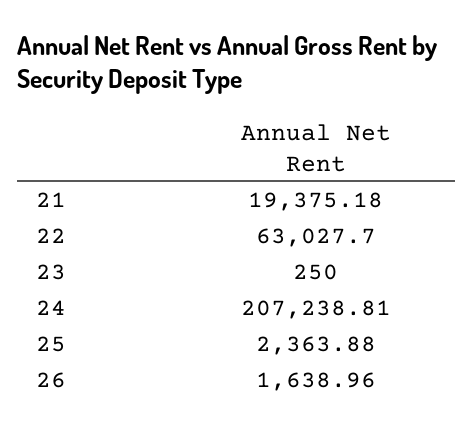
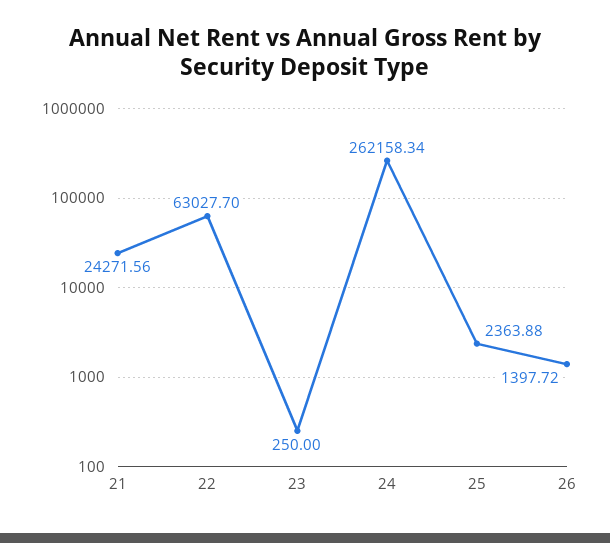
21: 19375.18 -> 24271.56
24: 207238.81 -> 262158.34
26: 1638.96 -> 1397.72

